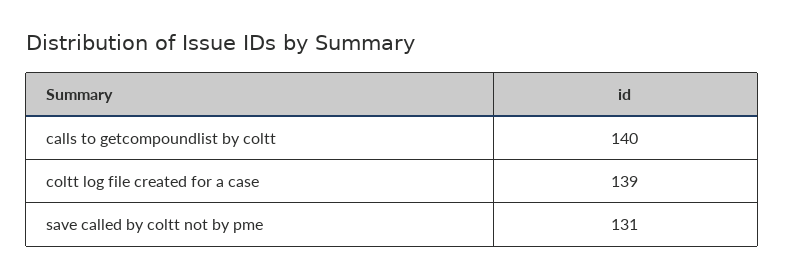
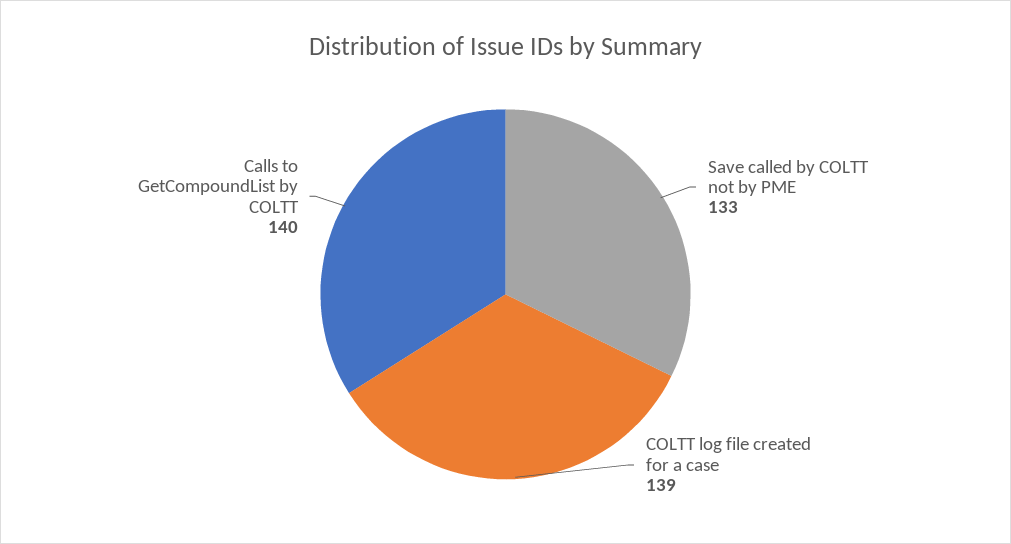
save called by coltt not by pme: 131 -> 133

